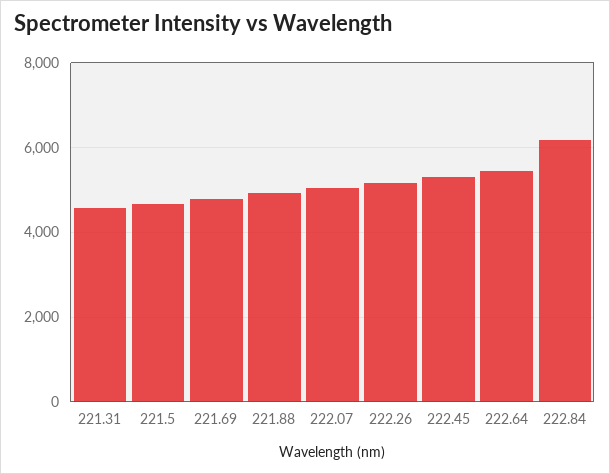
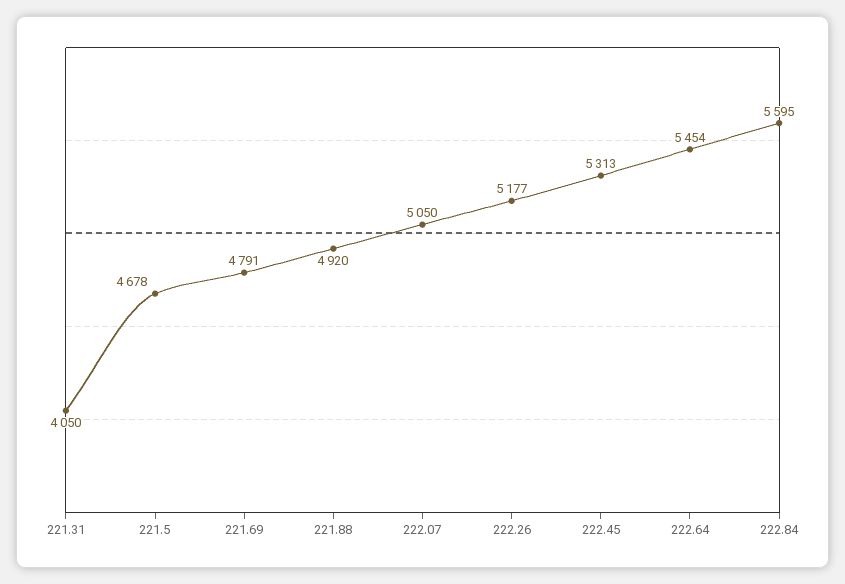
221.31: 4600 -> 4050
222.84: 6200 -> 5595

